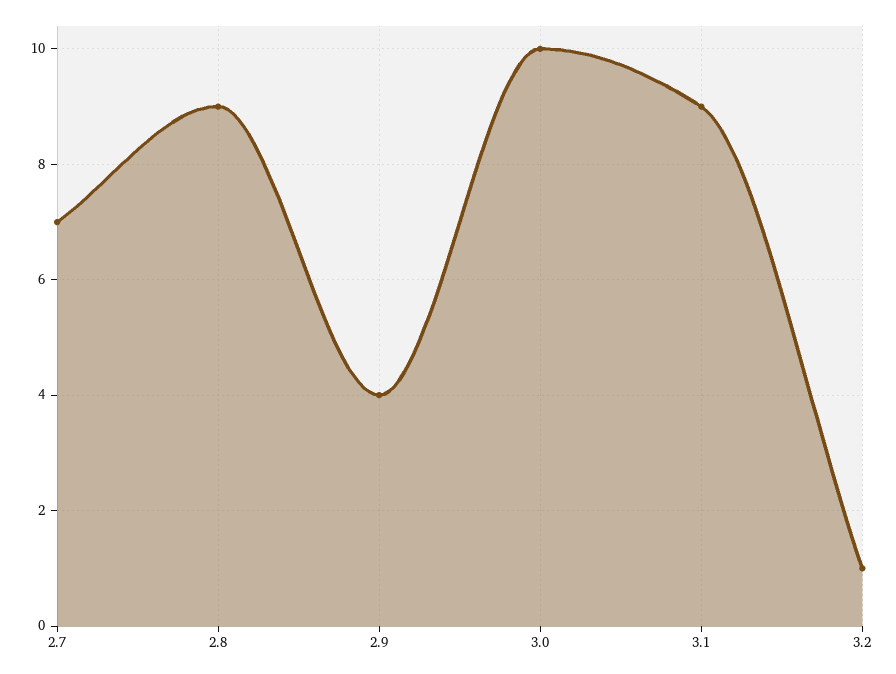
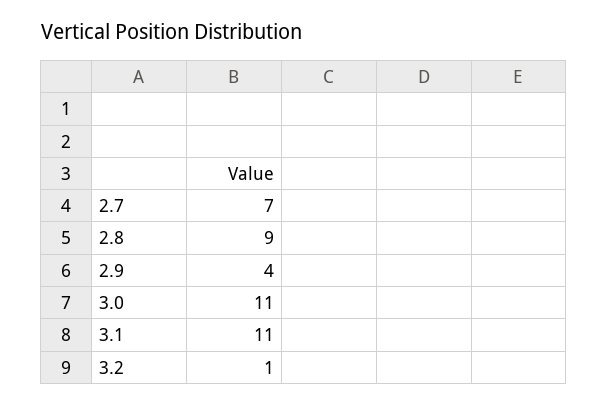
3.0: 10 -> 11
3.1: 9 -> 11

